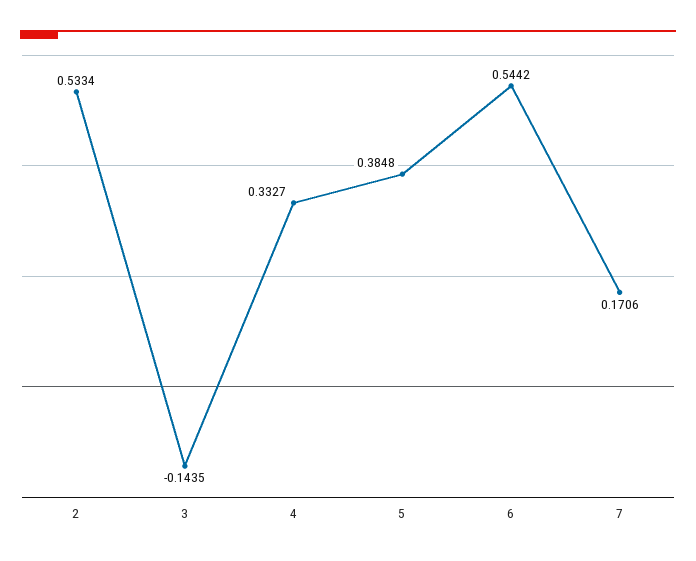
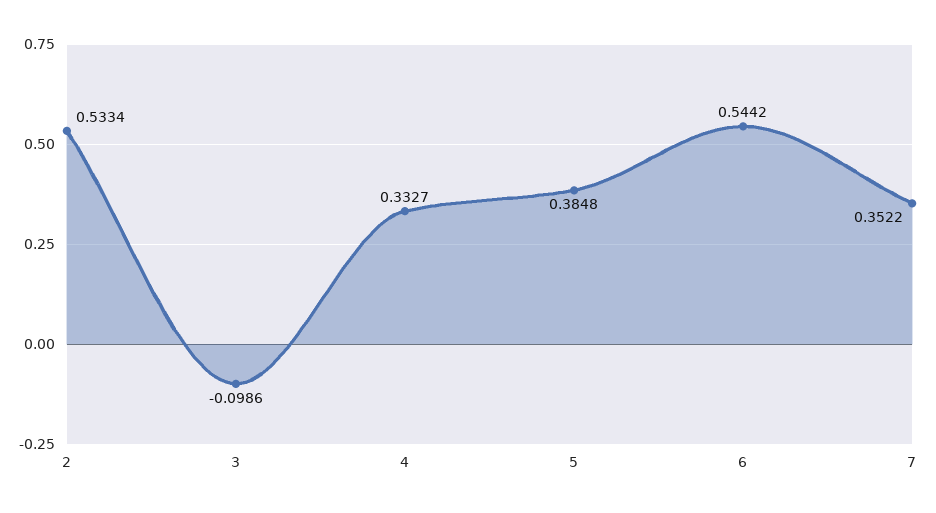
3: -0.1435 -> -0.0986
7: 0.1706 -> 0.3522

